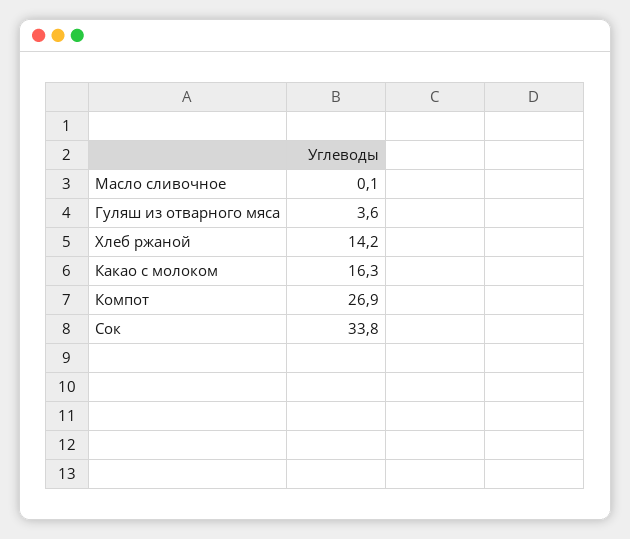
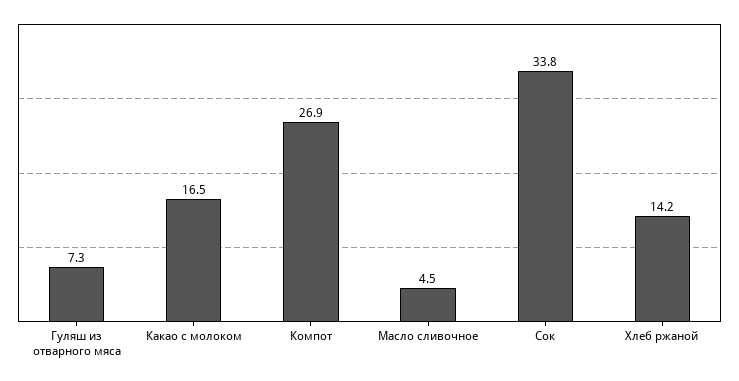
Масло сливочное: 0.1 -> 4.5
Гуляш из отварного мяса: 3.6 -> 7.3
Какао с молоком: 16.3 -> 16.5

